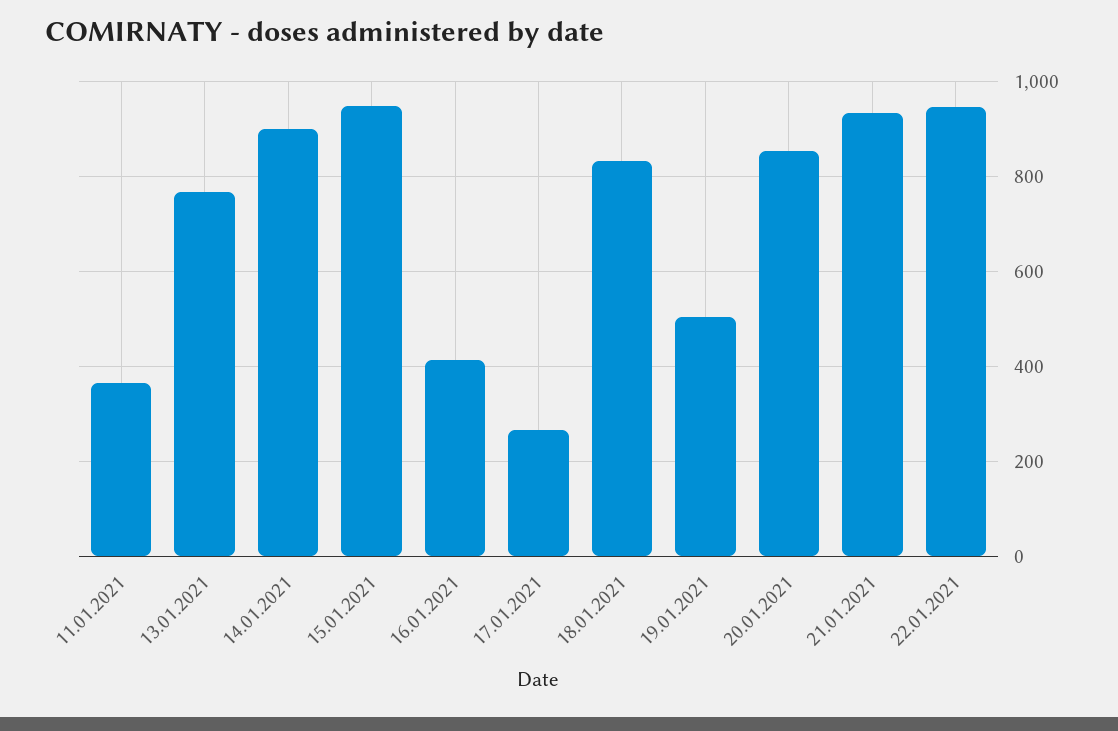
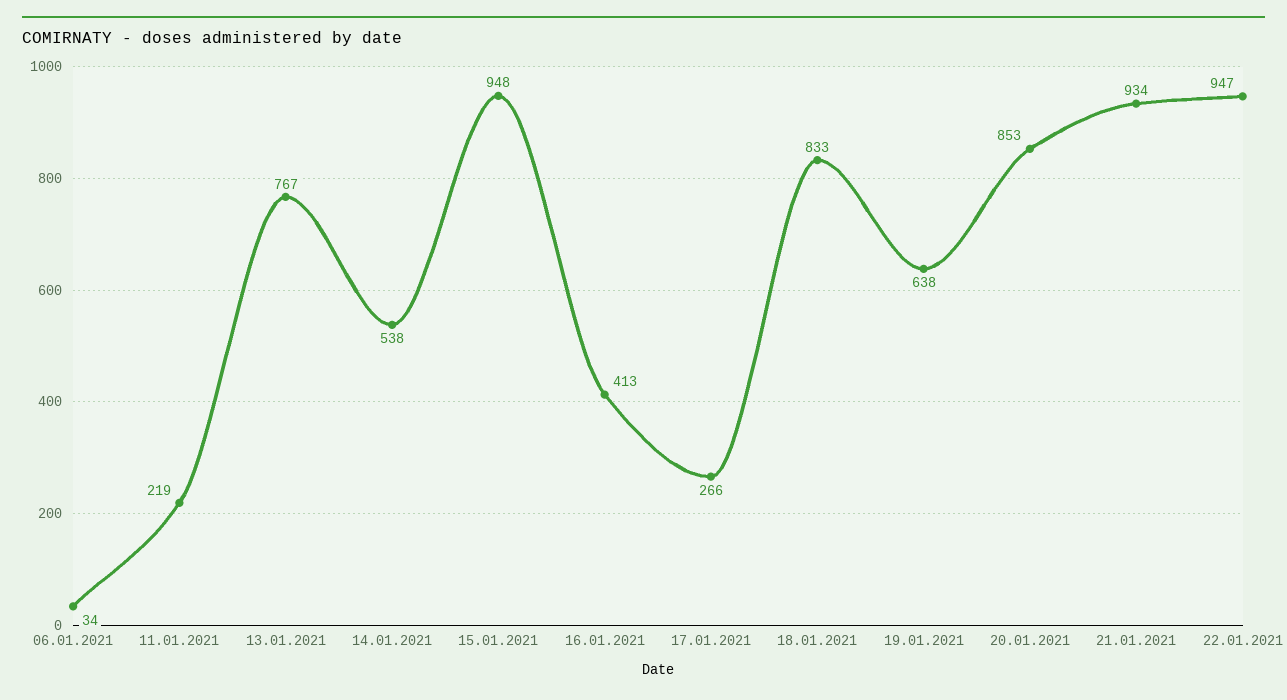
11.01.2021: 360 -> 219
14.01.2021: 900 -> 538
19.01.2021: 500 -> 638
06.01.2021: none -> 34

